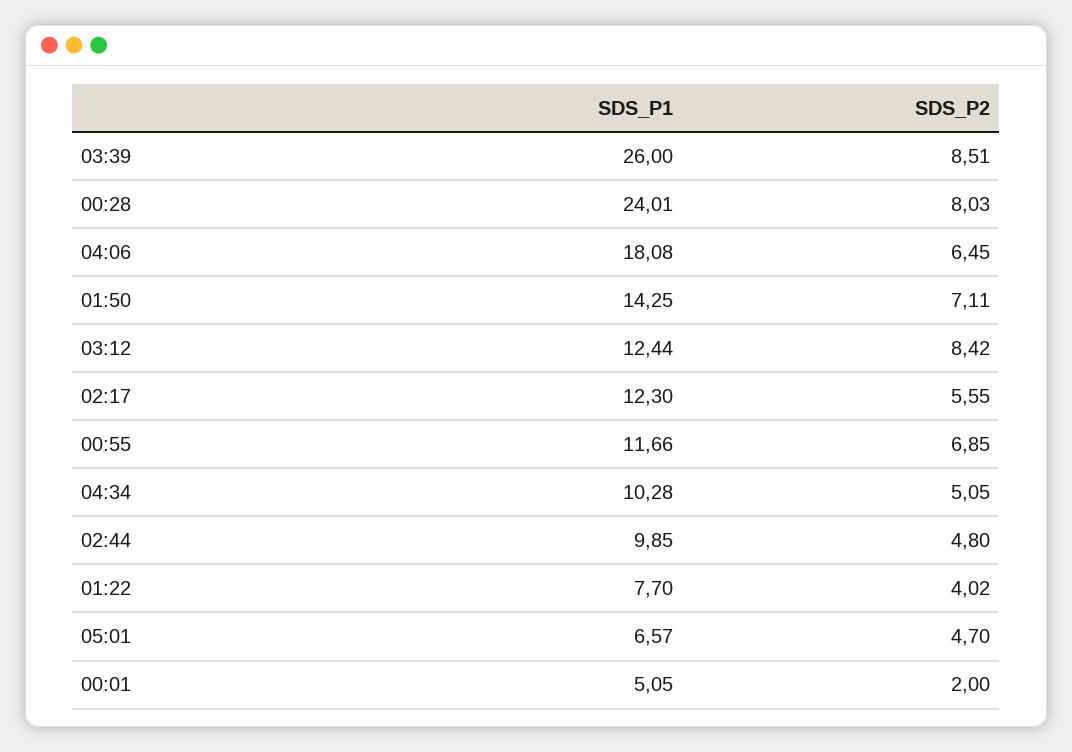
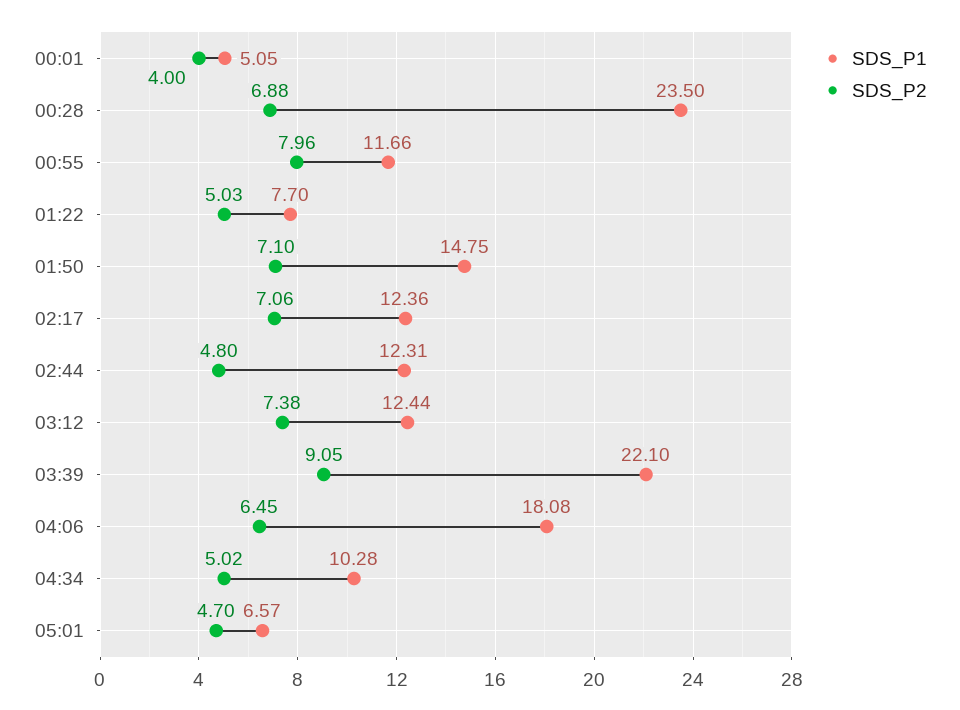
SDS_P1, 03:39: 26 -> 22.1
SDS_P2, 03:39: 8.51 -> 9.05
SDS_P1, 00:28: 24.01 -> 23.5
SDS_P2, 00:28: 8.03 -> 6.88
SDS_P1, 01:50: 14.25 -> 14.75
SDS_P2, 01:50: 7.11 -> 7.1
SDS_P2, 03:12: 8.42 -> 7.38
SDS_P1, 02:17: 12.3 -> 12.36
SDS_P2, 02:17: 5.55 -> 7.06
SDS_P2, 00:55: 6.85 -> 7.96
SDS_P2, 04:34: 5.05 -> 5.02
SDS_P1, 02:44: 9.85 -> 12.31
SDS_P2, 01:22: 4.02 -> 5.03
SDS_P2, 00:01: 2 -> 4

